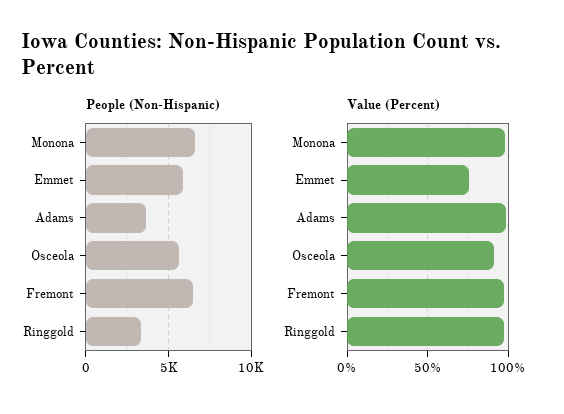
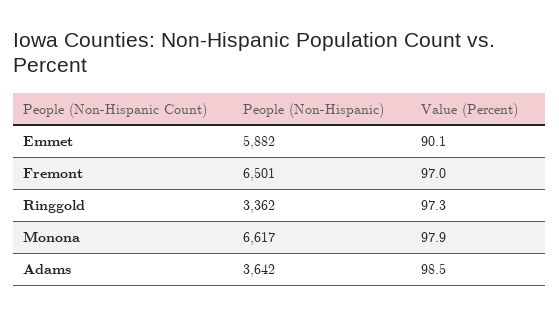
People (Non-Hispanic), Osceola: 5500 -> none
Value (Percent), Emmet: 75 -> 90.1
Value (Percent), Osceola: 90 -> none

